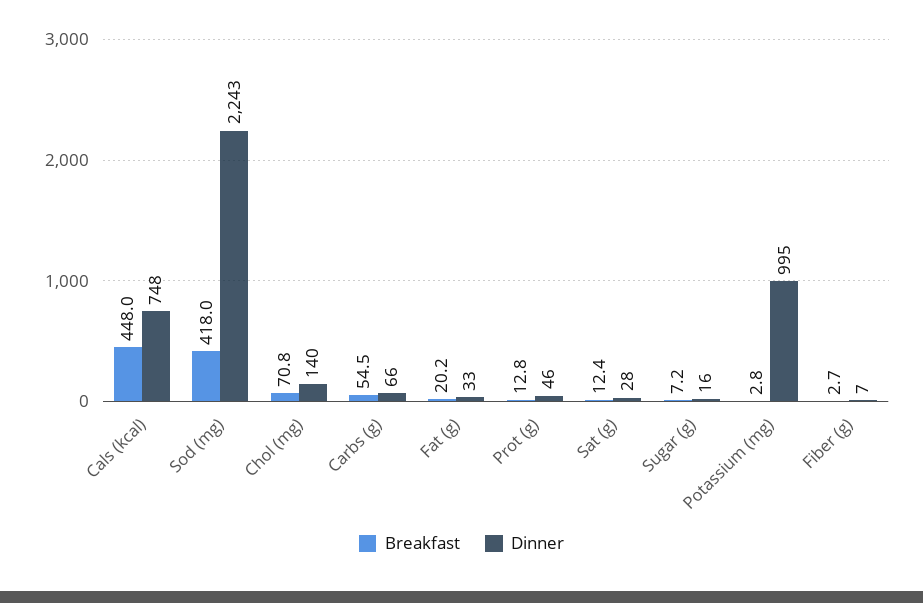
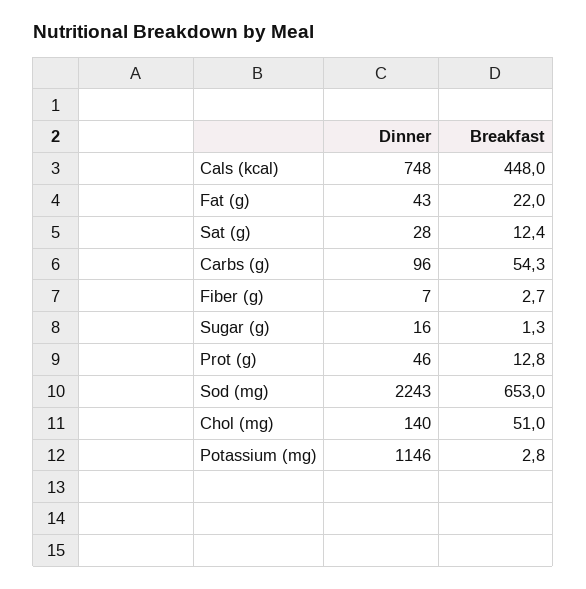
Breakfast, Sod (mg): 418 -> 653
Breakfast, Chol (mg): 70.8 -> 51
Breakfast, Carbs (g): 54.5 -> 54.3
Dinner, Carbs (g): 66 -> 96
Breakfast, Fat (g): 20.2 -> 22
Dinner, Fat (g): 33 -> 43
Breakfast, Sugar (g): 7.2 -> 1.3
Dinner, Potassium (mg): 995 -> 1146

